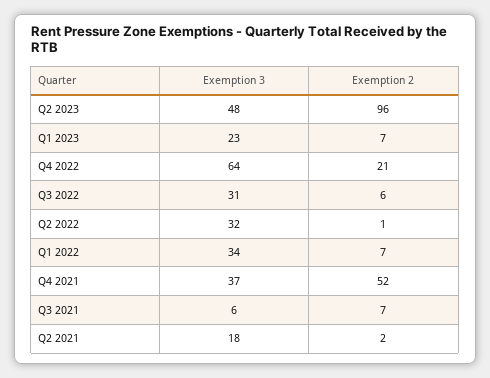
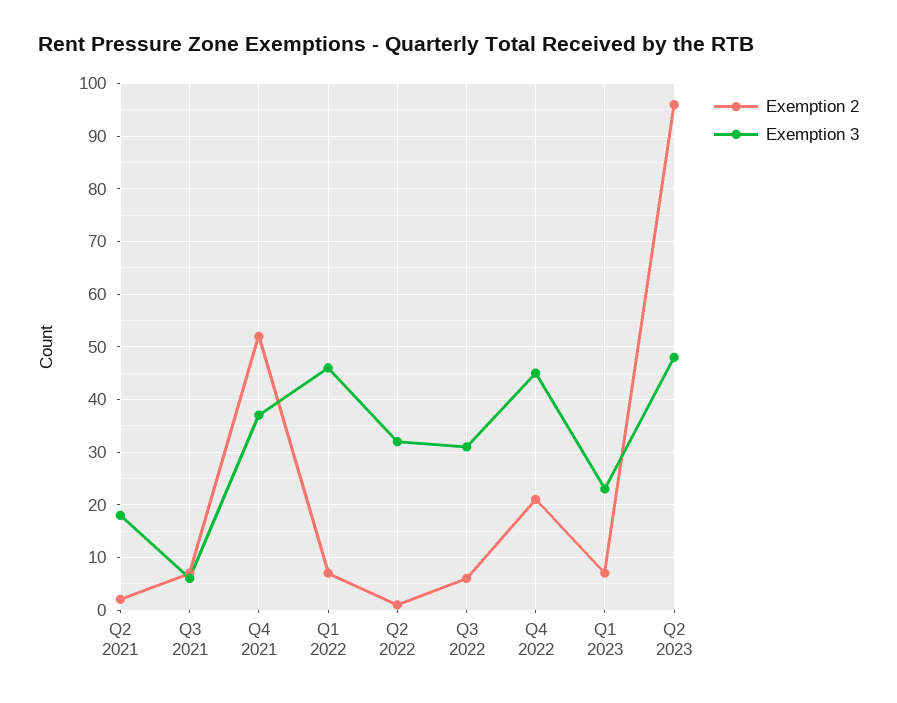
Exemption 3, Q4 2022: 64 -> 45
Exemption 3, Q1 2022: 34 -> 45

